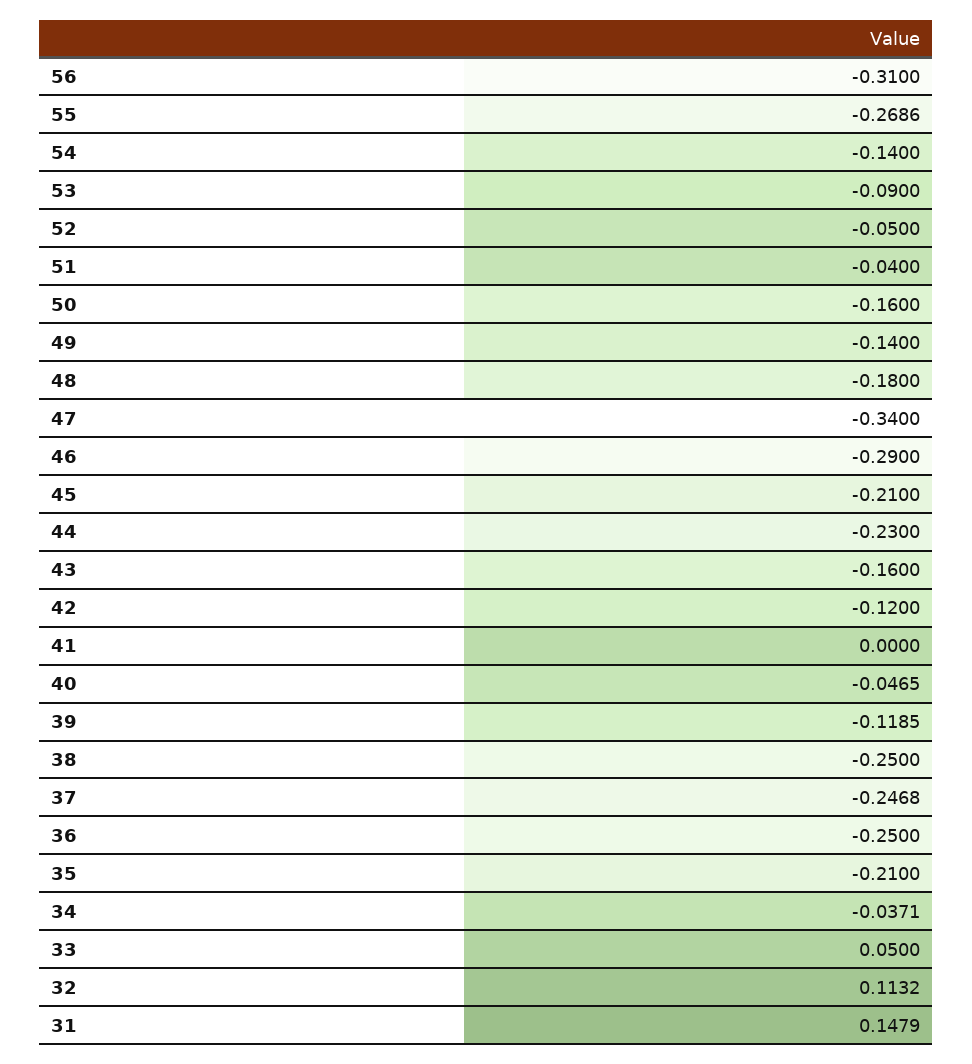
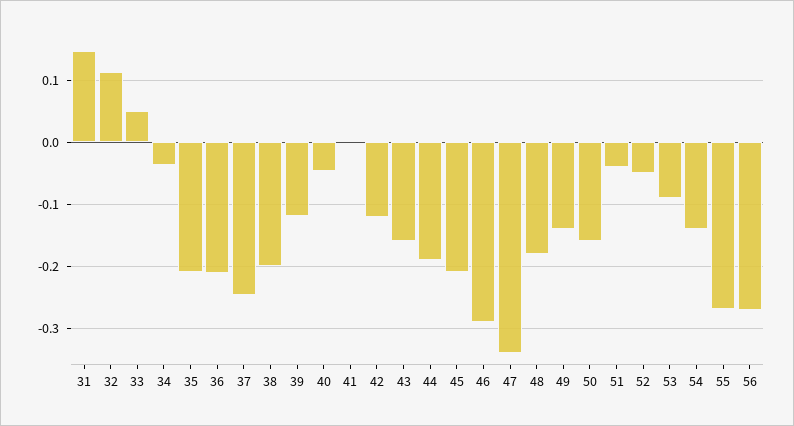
56: -0.31 -> -0.27
44: -0.23 -> -0.19
38: -0.25 -> -0.2
36: -0.25 -> -0.21

